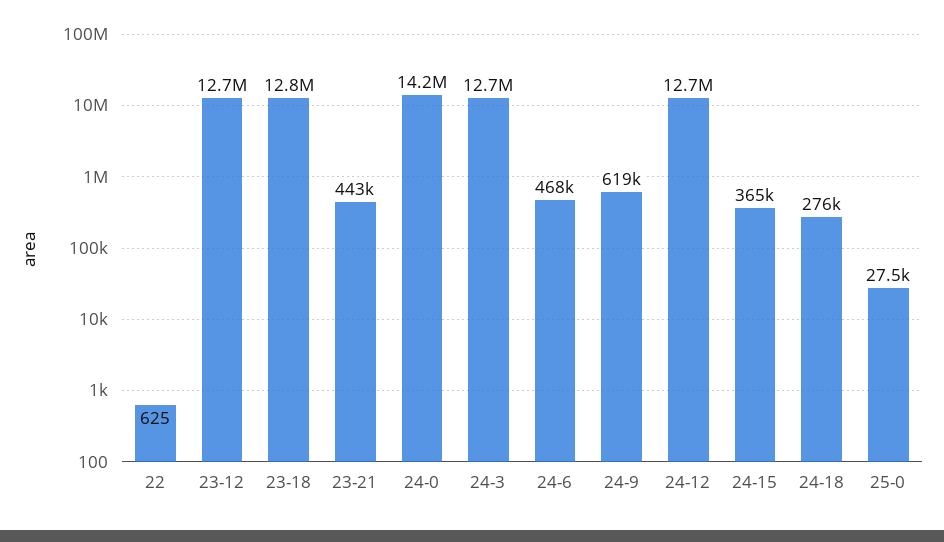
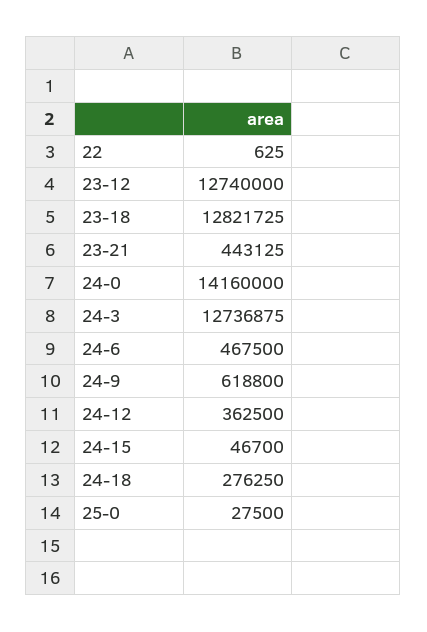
24-12: 12700000 -> 362500
24-15: 365000 -> 46700

